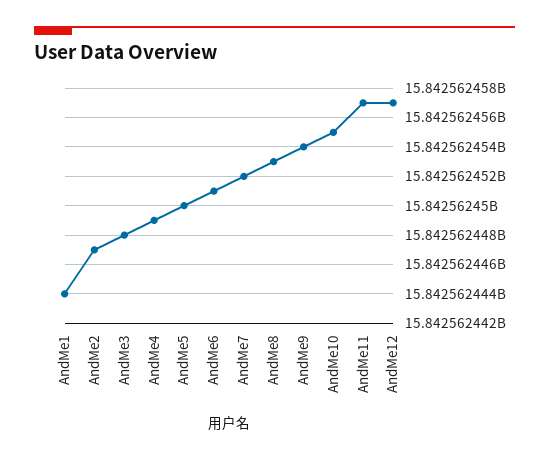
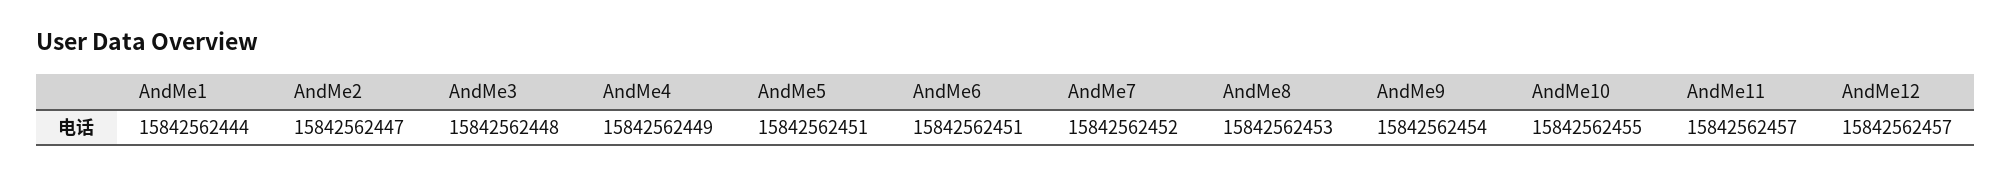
AndMe5: 15842562450 -> 15842562451

